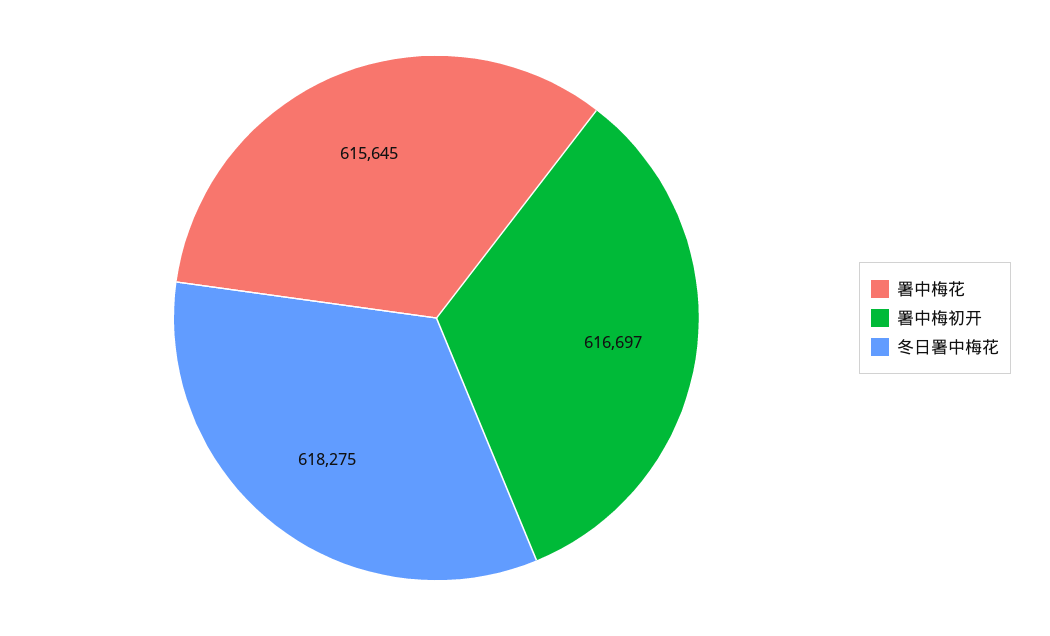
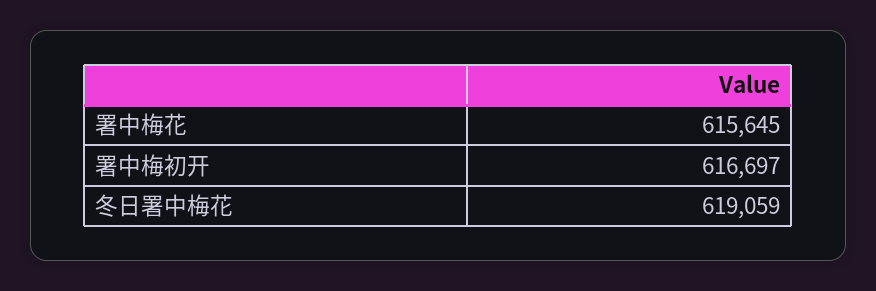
冬日署中梅花: 618275 -> 619059

